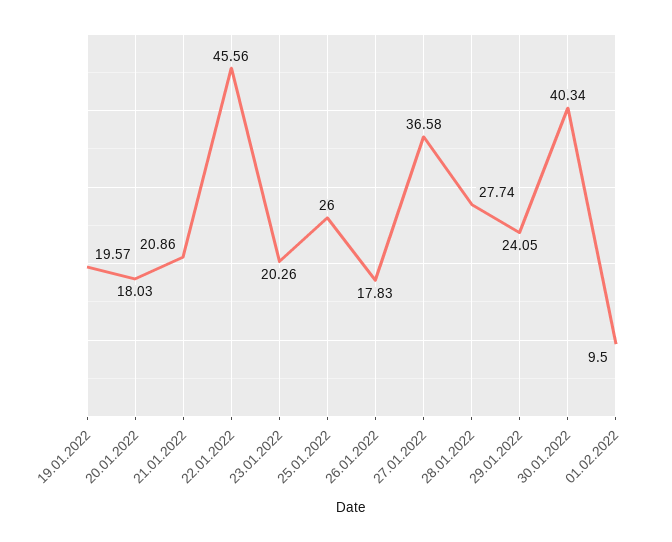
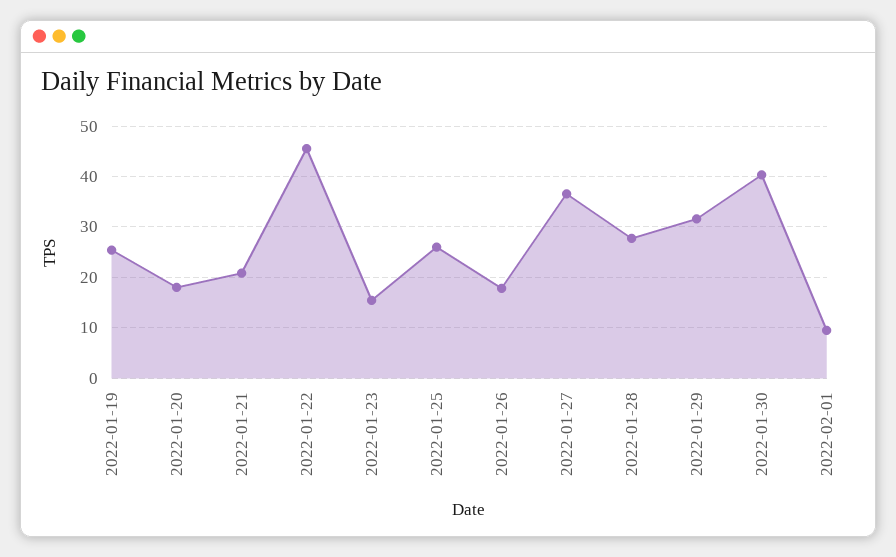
19.01.2022: 19.57 -> 26
23.01.2022: 20.26 -> 16
29.01.2022: 24.05 -> 32

